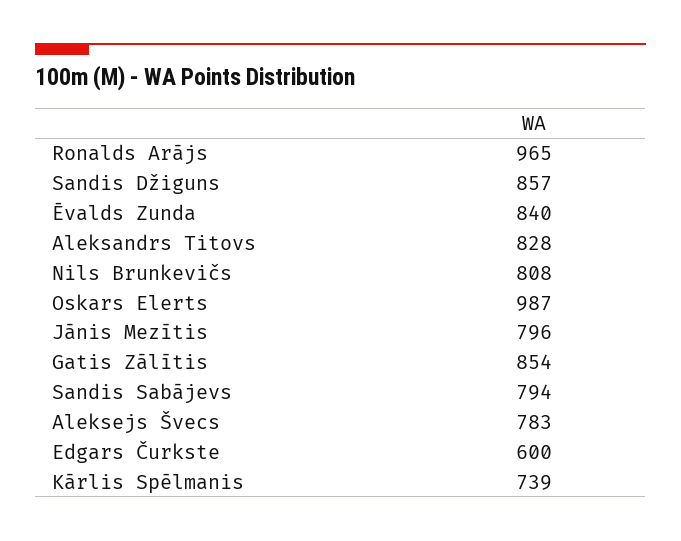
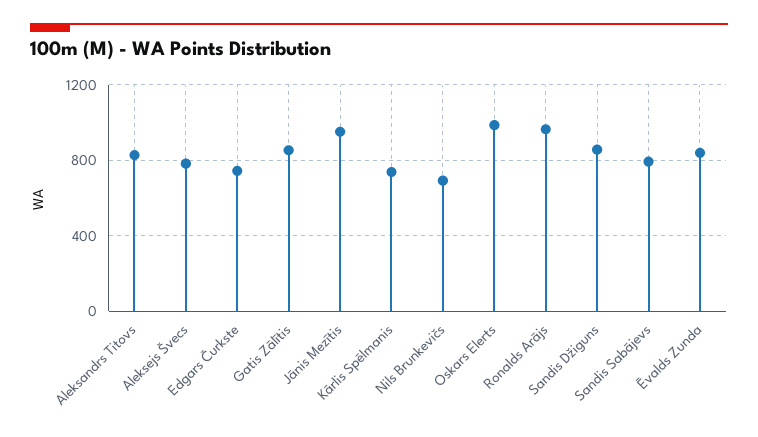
Nils Brunkevičs: 808 -> 700
Jānis Mezītis: 796 -> 950
Edgars Čurkste: 600 -> 750

